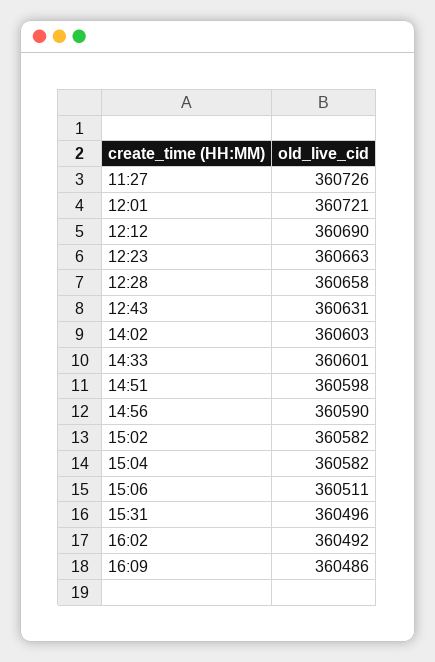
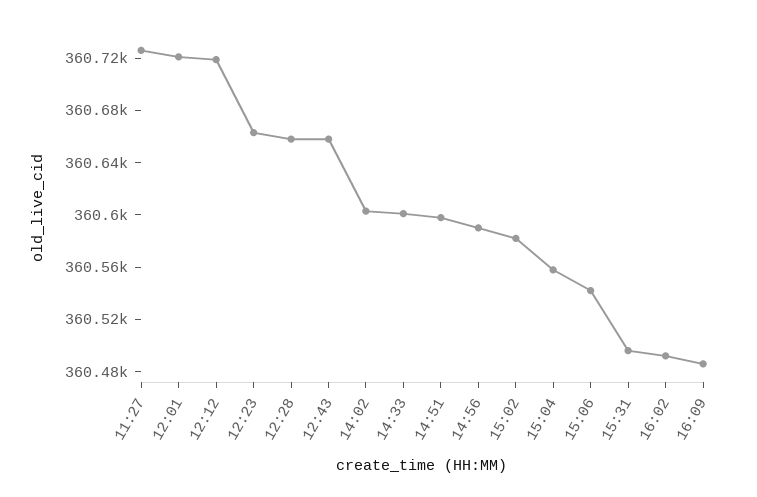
12:12: 360690 -> 360720
12:43: 360631 -> 360660
15:04: 360582 -> 360560
15:06: 360511 -> 360540

